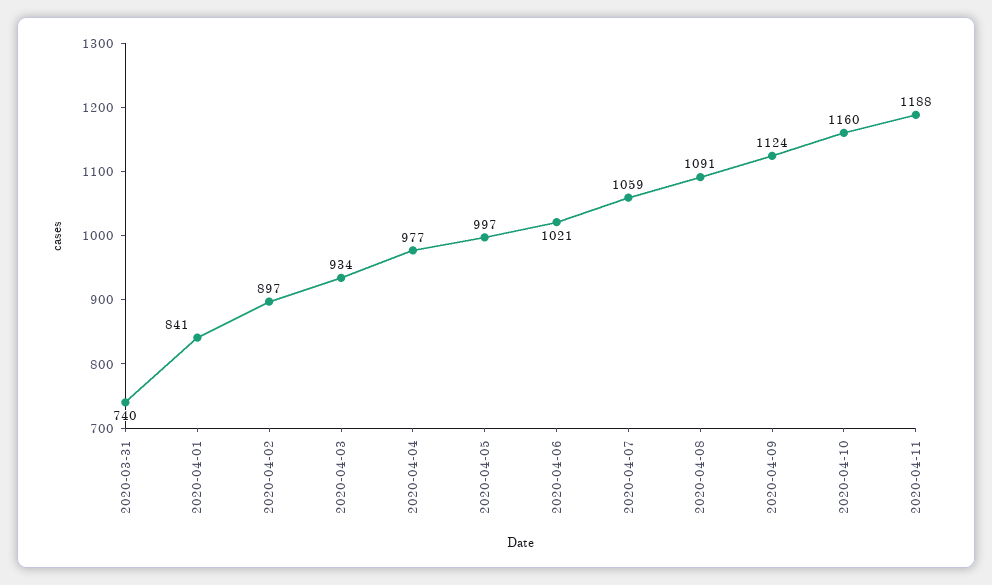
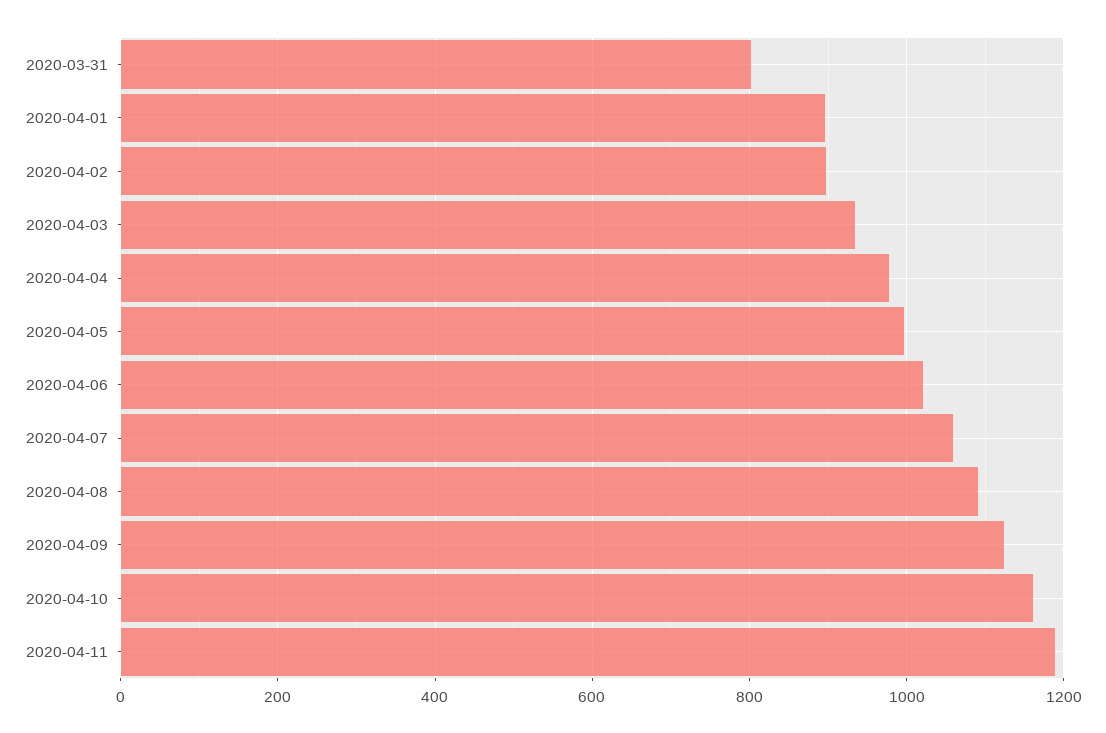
2020-03-31: 740 -> 800
2020-04-01: 841 -> 900

